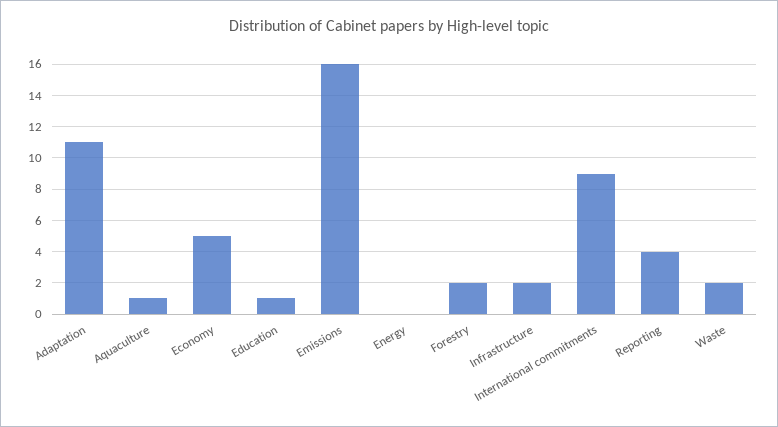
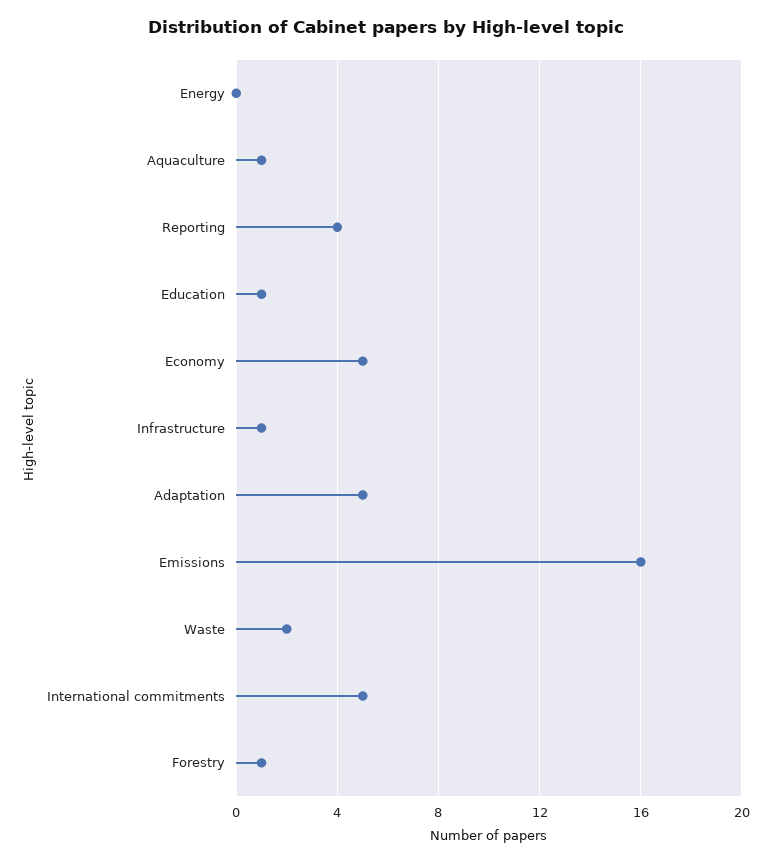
Adaptation: 11 -> 5
Forestry: 2 -> 1
Infrastructure: 2 -> 1
International commitments: 9 -> 5

